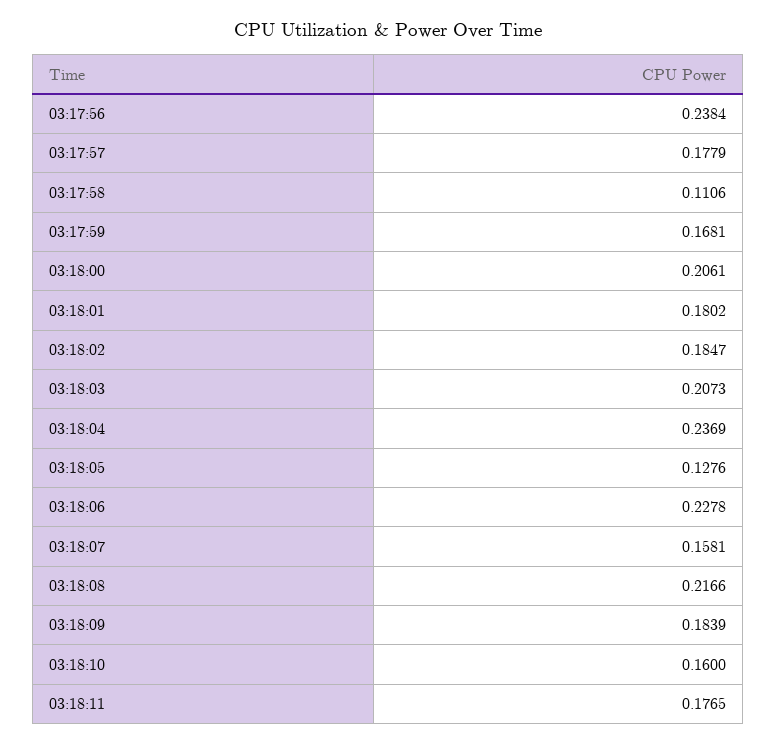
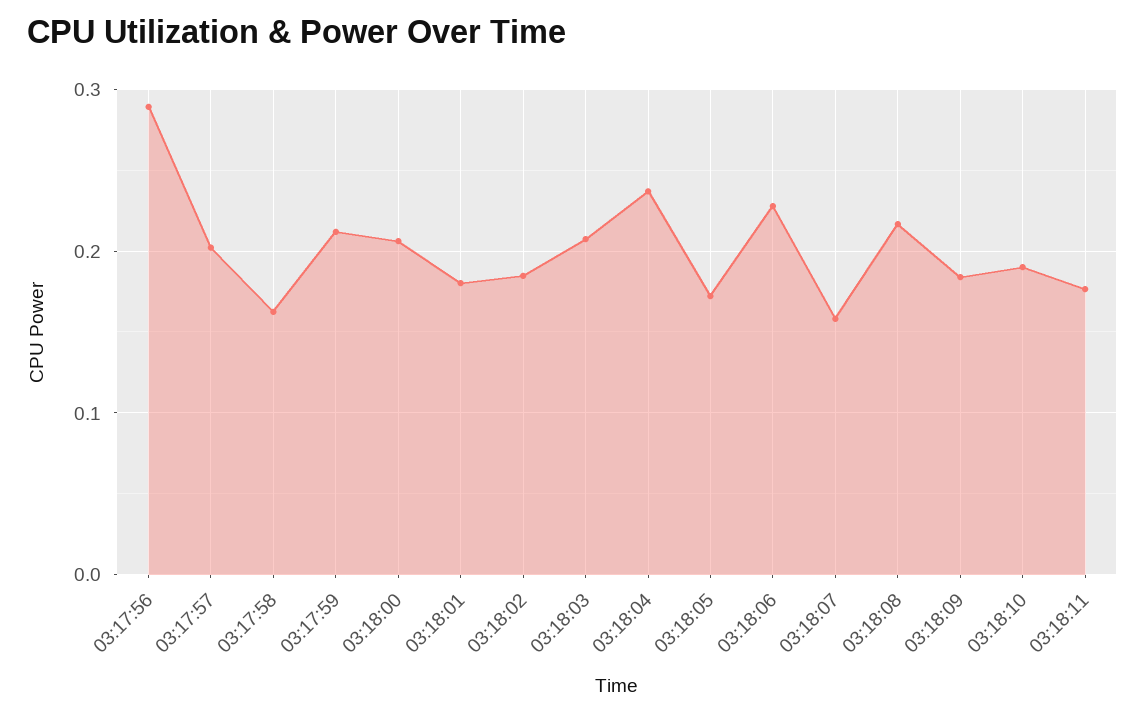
03:17:56: 0.2384 -> 0.29
03:17:57: 0.1779 -> 0.2
03:17:58: 0.1106 -> 0.16
03:17:59: 0.1681 -> 0.21
03:18:05: 0.1276 -> 0.17
03:18:10: 0.16 -> 0.19

